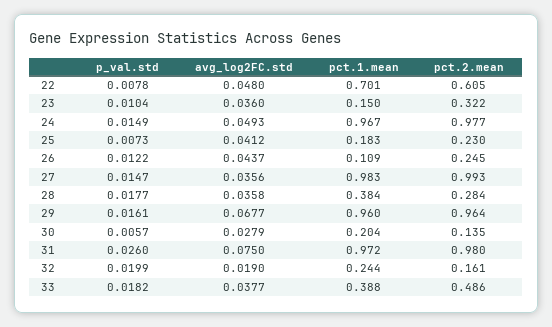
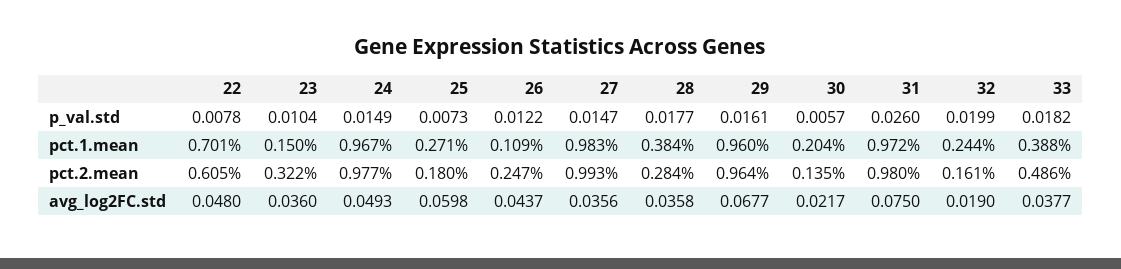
avg_log2FC.std, 25: 0.0412 -> 0.0598
pct.1.mean, 25: 0.183 -> 0.271
pct.2.mean, 25: 0.23 -> 0.18
pct.2.mean, 26: 0.245 -> 0.247
avg_log2FC.std, 30: 0.0279 -> 0.0217

